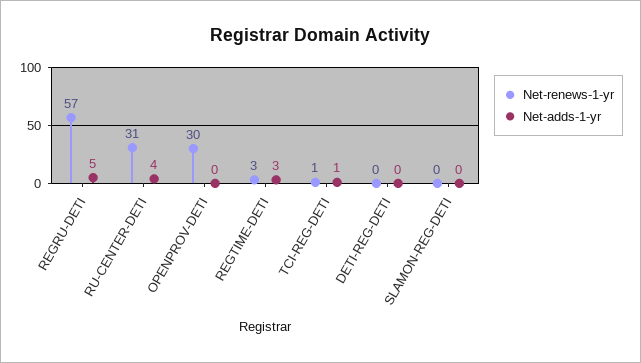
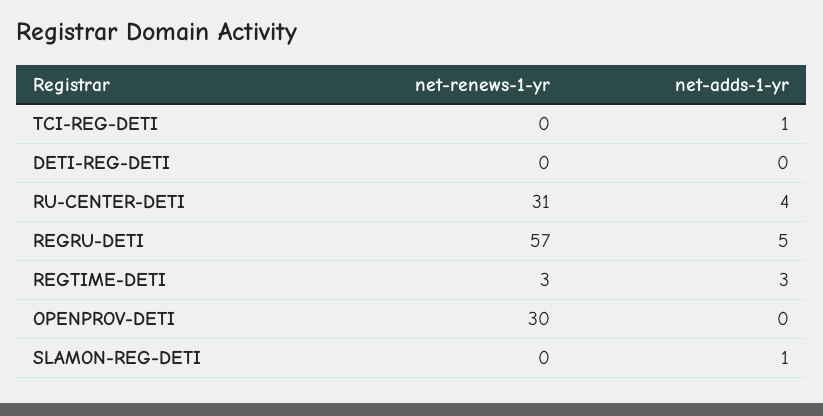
Net-renews-1-yr, TCI-REG-DETI: 1 -> 0
Net-adds-1-yr, SLAMON-REG-DETI: 0 -> 1

